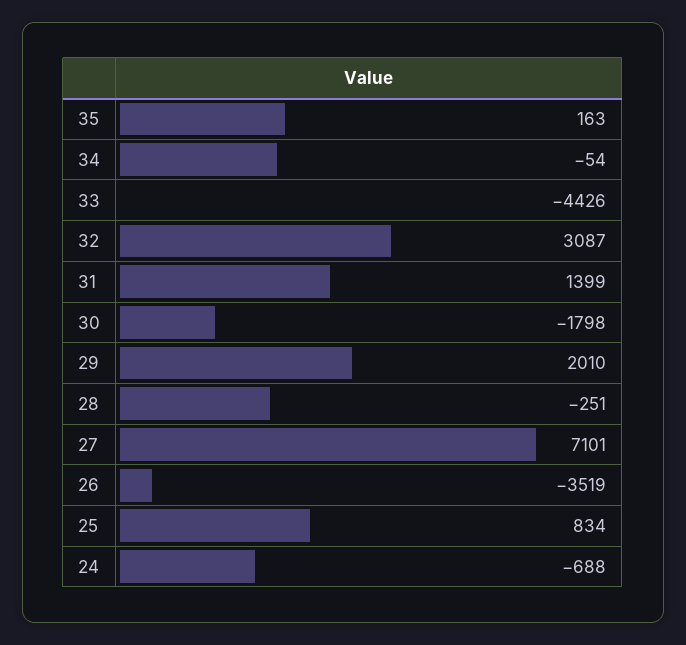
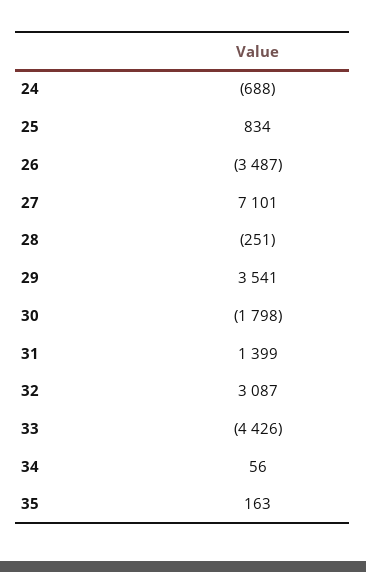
34: -54 -> 56
29: 2010 -> 3541
26: -3519 -> -3487

